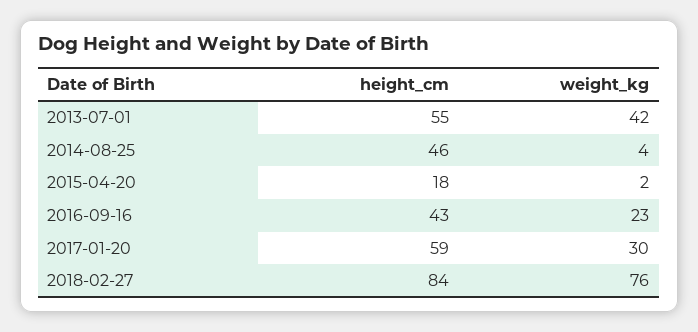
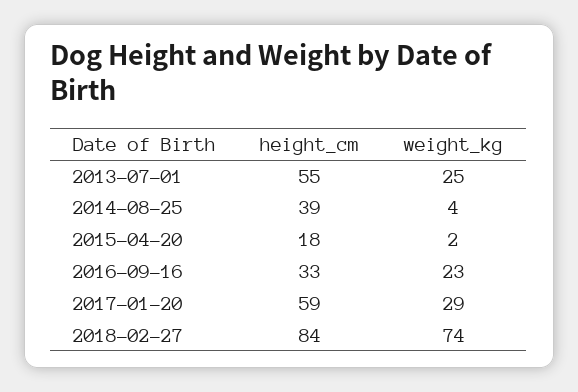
weight_kg, 2013-07-01: 42 -> 25
height_cm, 2014-08-25: 46 -> 39
height_cm, 2016-09-16: 43 -> 33
weight_kg, 2017-01-20: 30 -> 29
weight_kg, 2018-02-27: 76 -> 74

